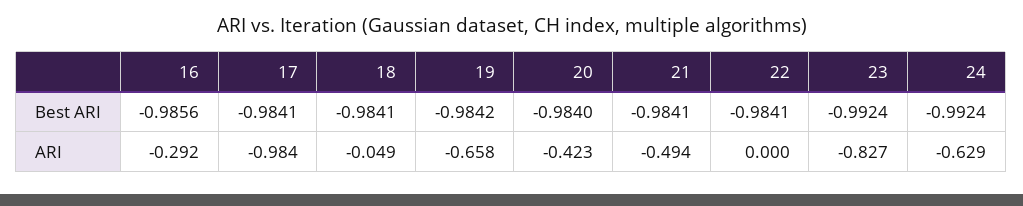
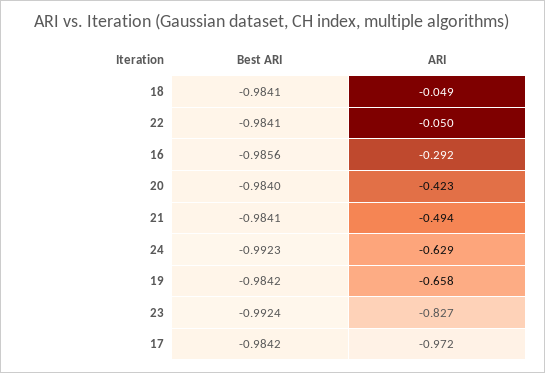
17, Best ARI: -0.9841 -> -0.9842
24, Best ARI: -0.9924 -> -0.9923
17, ARI: -0.984 -> -0.972
22, ARI: 0 -> -0.05

